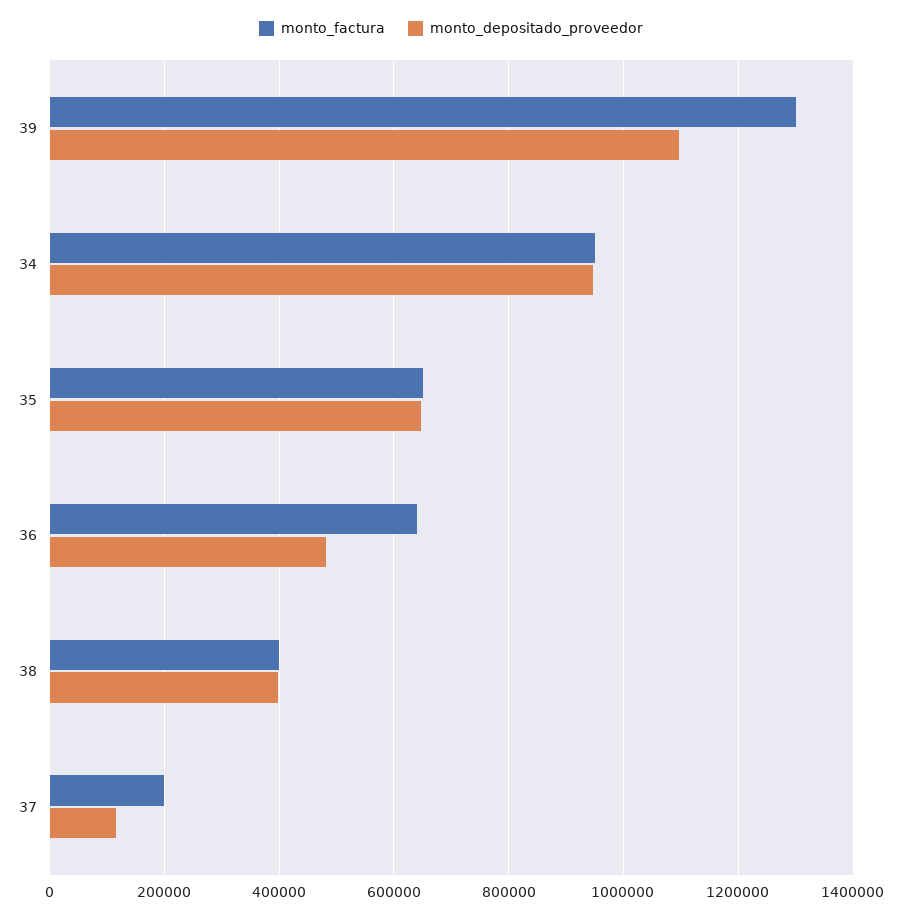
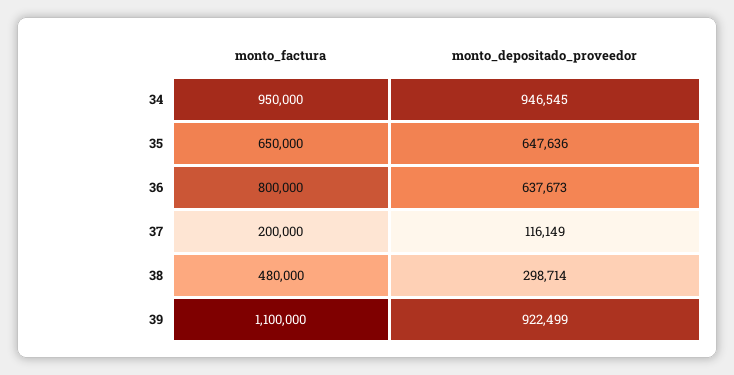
monto_factura, 39: 1300000 -> 1100000
monto_depositado_proveedor, 39: 1100000 -> 922499
monto_factura, 36: 640000 -> 800000
monto_depositado_proveedor, 36: 480000 -> 637673
monto_factura, 38: 400000 -> 480000
monto_depositado_proveedor, 38: 400000 -> 298714

